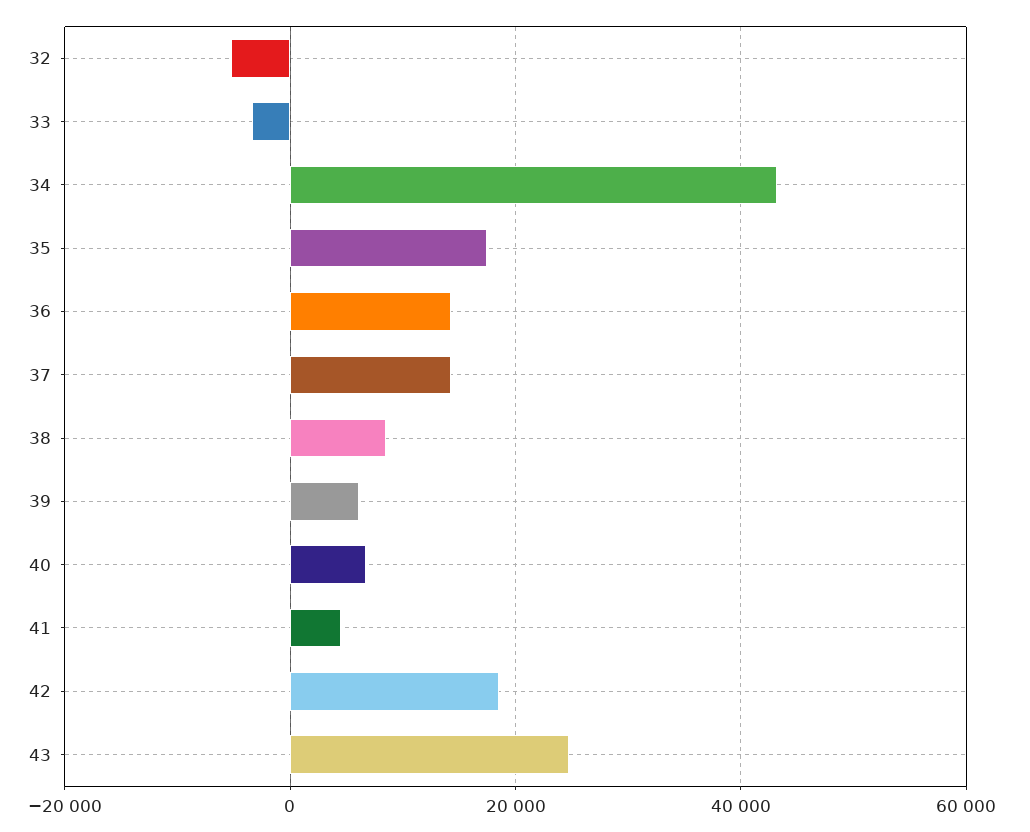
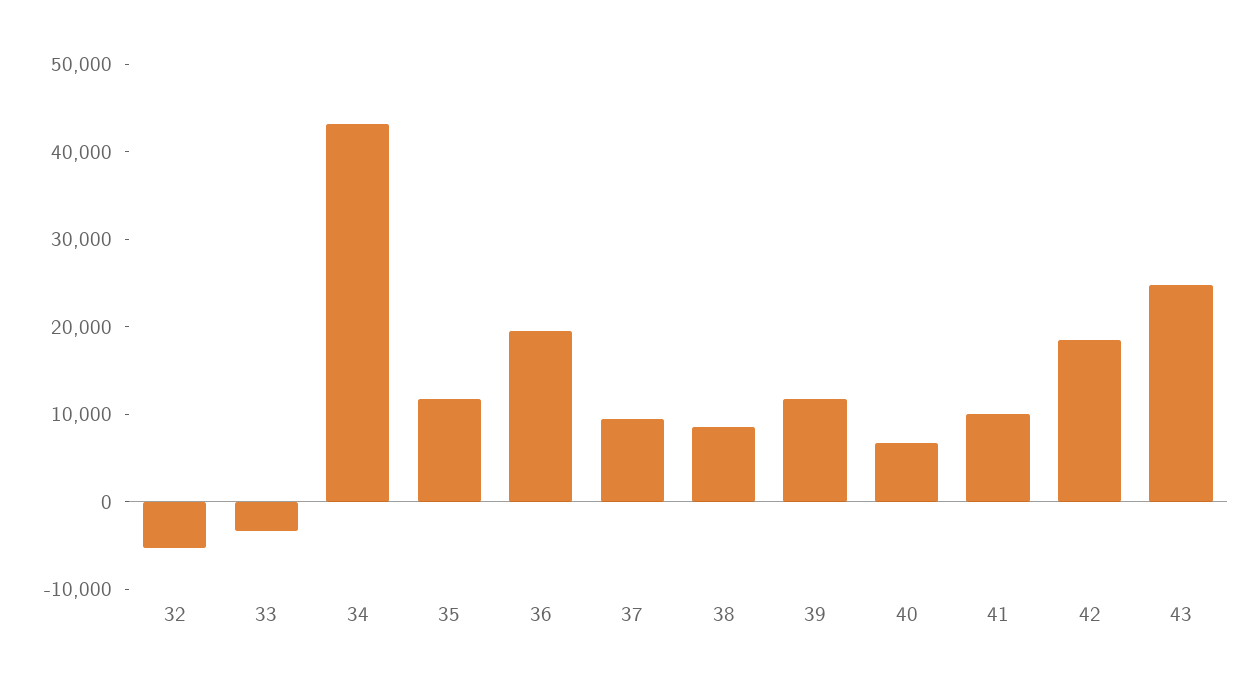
35: 18000 -> 12000
36: 14000 -> 20000
37: 14000 -> 10000
39: 6000 -> 12000
41: 4000 -> 10000

